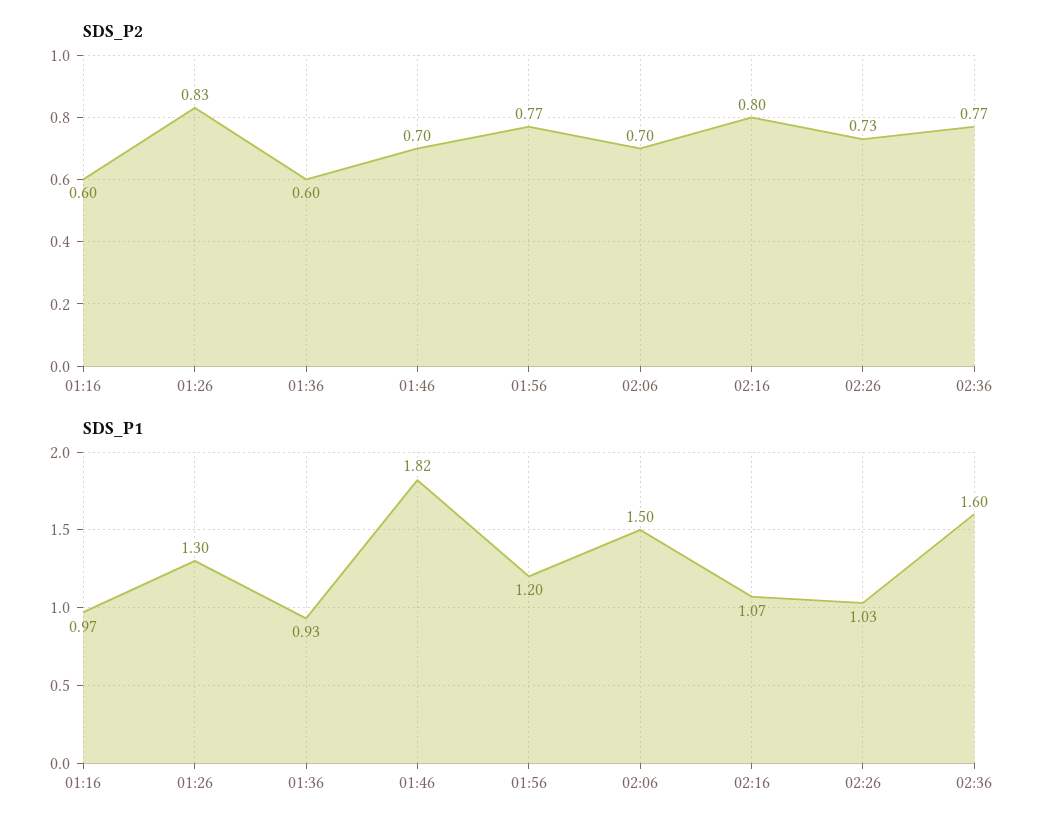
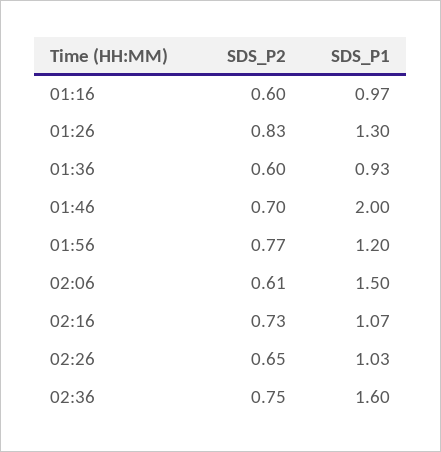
SDS_P2, 02:06: 0.7 -> 0.61
SDS_P2, 02:16: 0.8 -> 0.73
SDS_P2, 02:26: 0.73 -> 0.65
SDS_P2, 02:36: 0.77 -> 0.75
SDS_P1, 01:46: 1.82 -> 2

